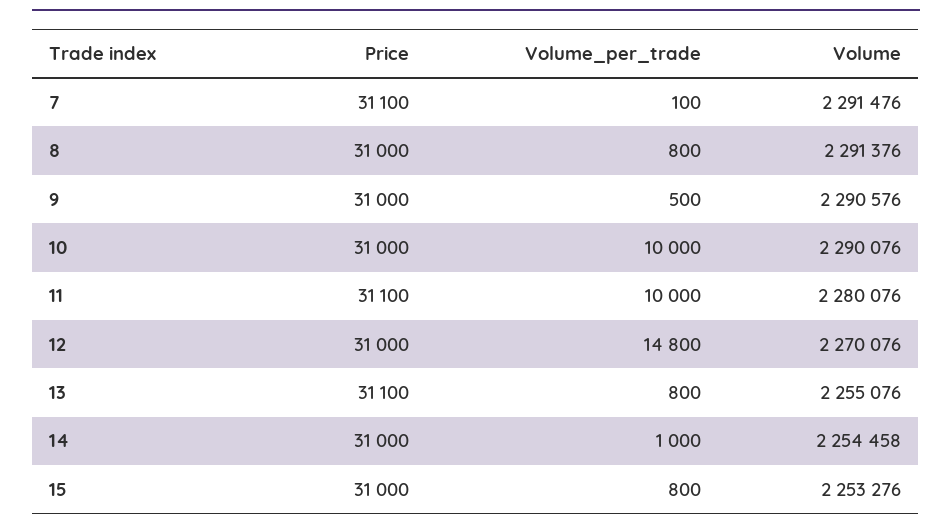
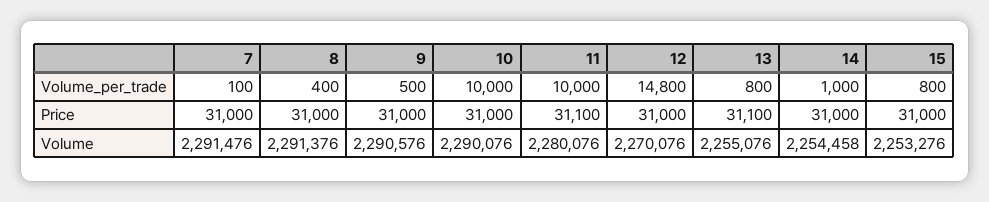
Price, 7: 31100 -> 31000
Volume_per_trade, 8: 800 -> 400

